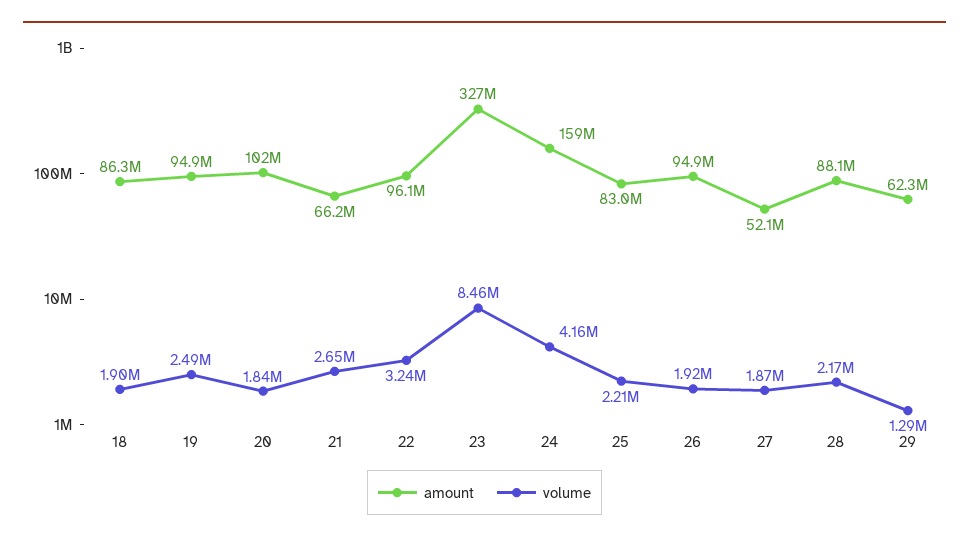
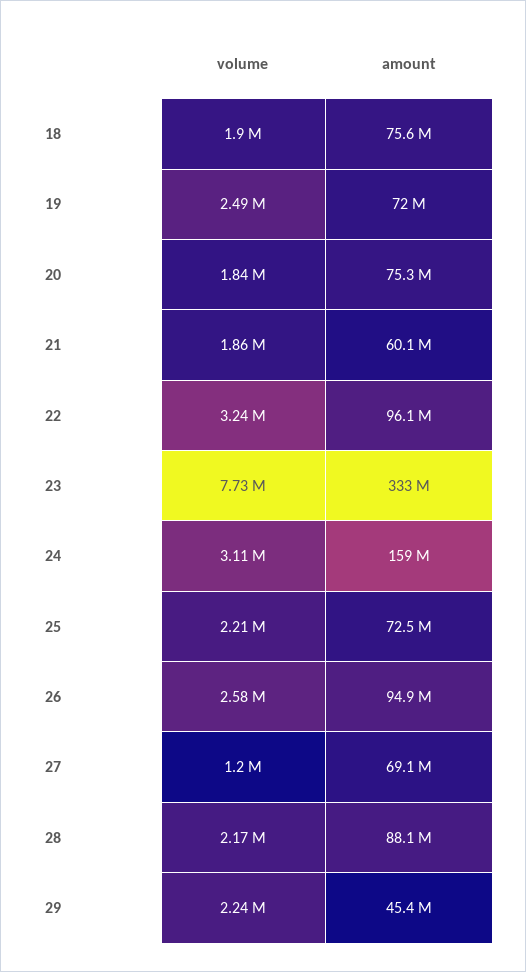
amount, 18: 86300000 -> 75600000
amount, 19: 94900000 -> 72000000
amount, 20: 102000000 -> 75300000
amount, 21: 66200000 -> 60100000
volume, 21: 2650000 -> 1860000
amount, 23: 327000000 -> 333000000
volume, 23: 8460000 -> 7730000
volume, 24: 4160000 -> 3110000
amount, 25: 83000000 -> 72500000
volume, 26: 1920000 -> 2580000
amount, 27: 52100000 -> 69100000
volume, 27: 1870000 -> 1200000
amount, 29: 62300000 -> 45400000
volume, 29: 1290000 -> 2240000

